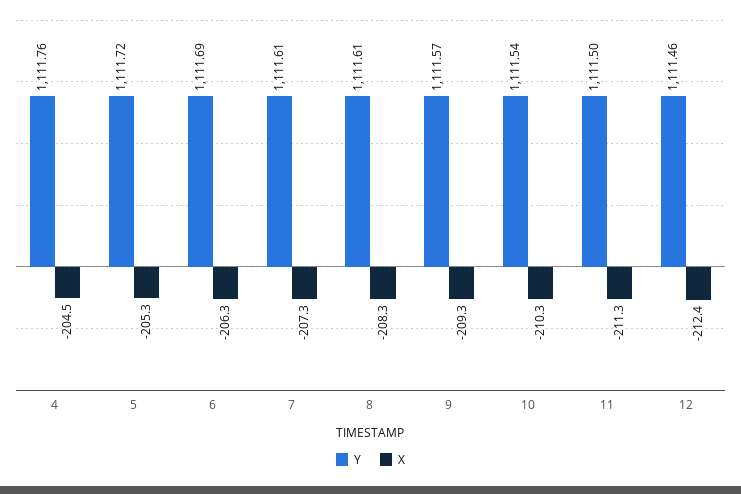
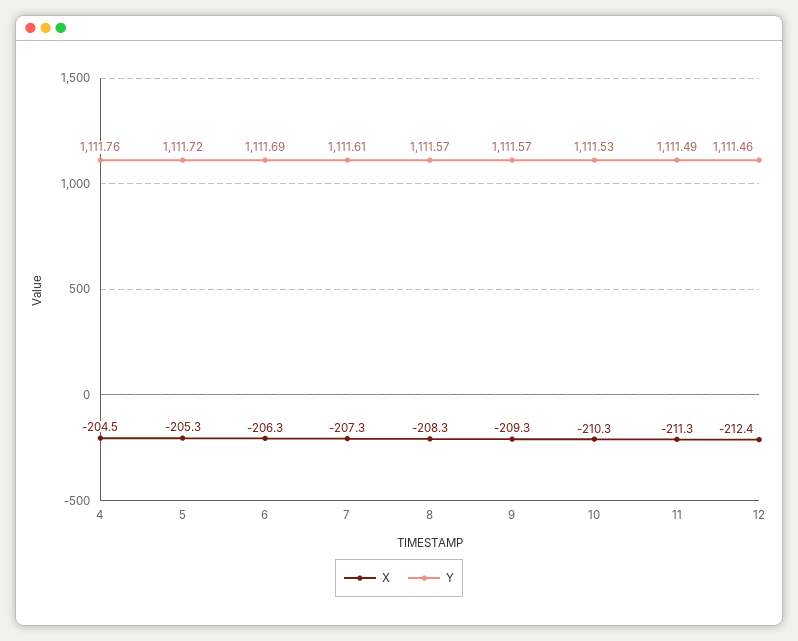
Y, 8: 1111.61 -> 1111.57
Y, 10: 1111.54 -> 1111.53
Y, 11: 1111.5 -> 1111.49

